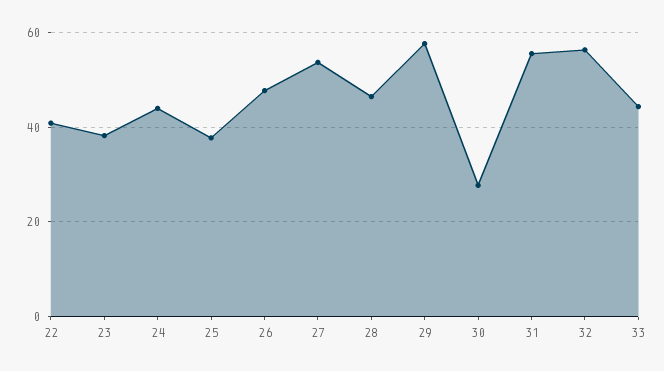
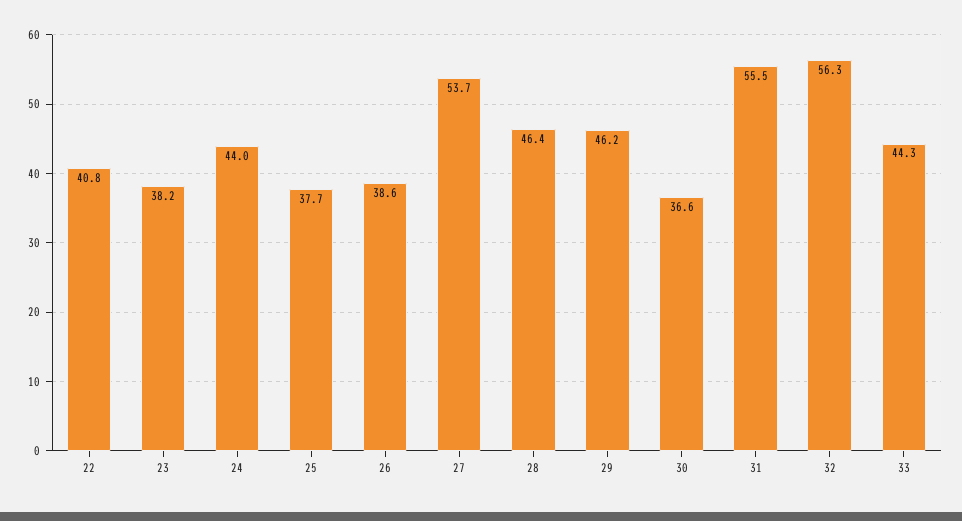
26: 48 -> 38.6
29: 58 -> 46.2
30: 28 -> 36.6

